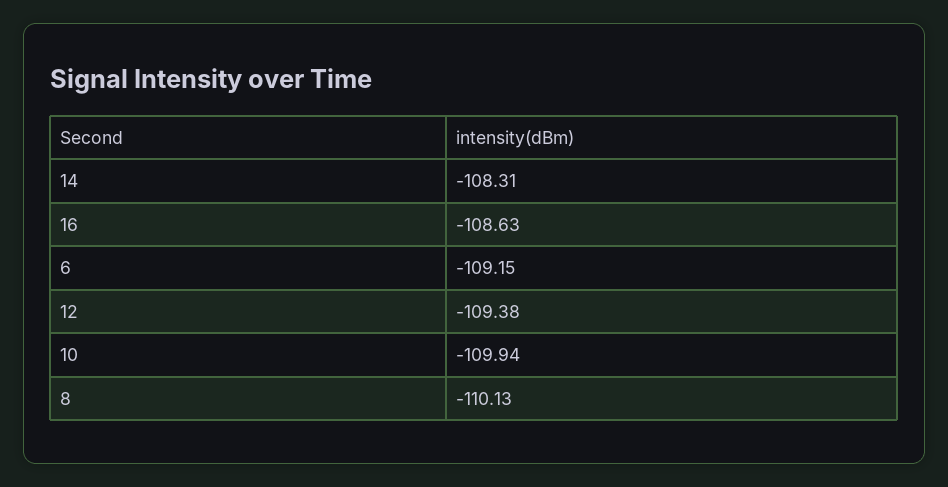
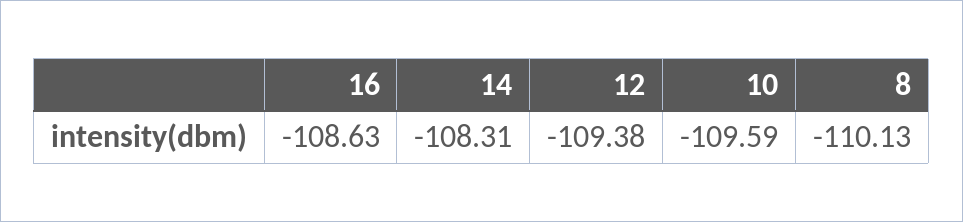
6: -109.15 -> none
10: -109.94 -> -109.59

